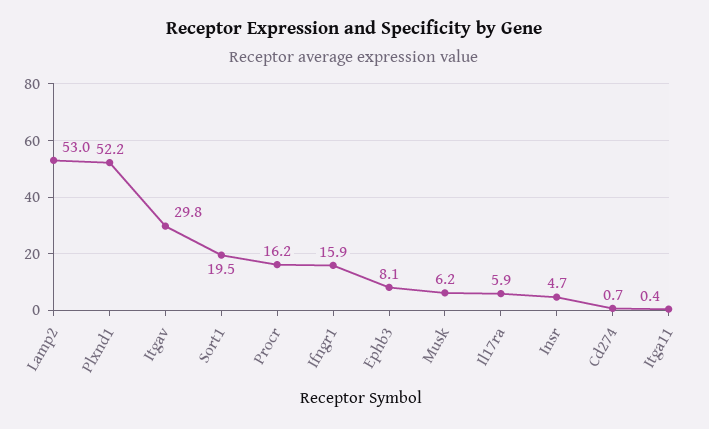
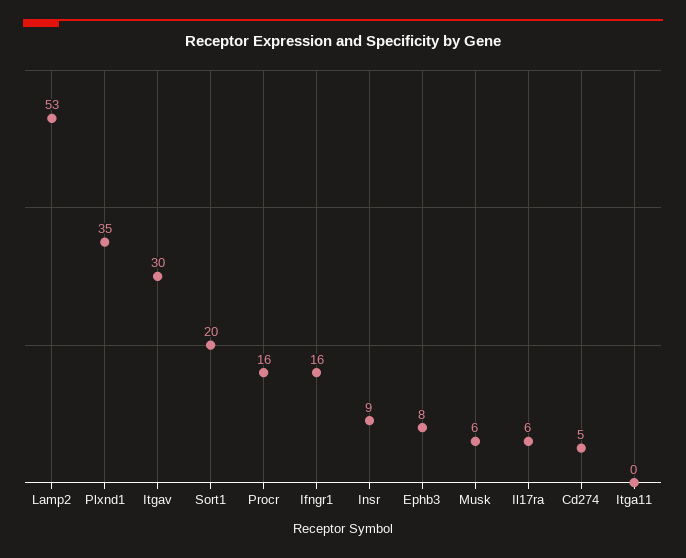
Plxnd1: 52.2 -> 35
Insr: 4.7 -> 9
Cd274: 0.7 -> 5

